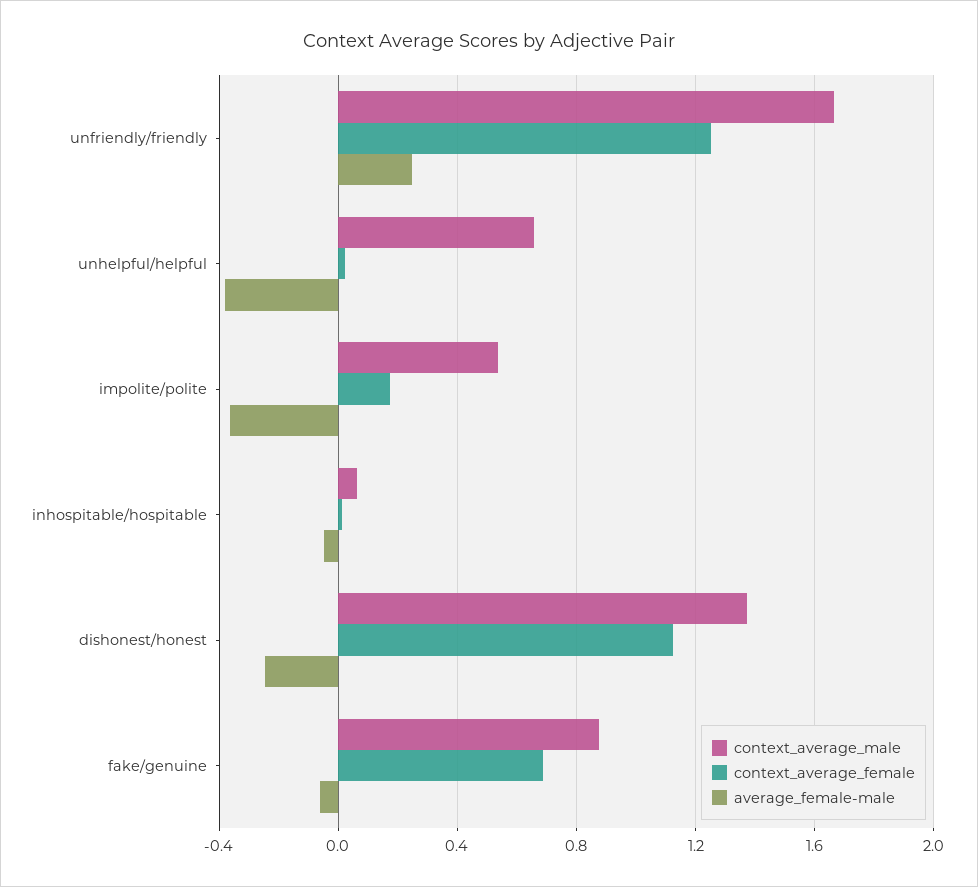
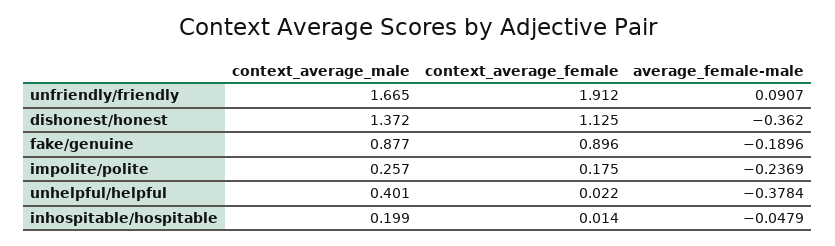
context_average_female, unfriendly/friendly: 1.25 -> 1.912
average_female-male, unfriendly/friendly: 0.25 -> 0.0907
context_average_male, unhelpful/helpful: 0.65 -> 0.401
context_average_male, impolite/polite: 0.55 -> 0.257
average_female-male, impolite/polite: -0.35 -> -0.2369
context_average_male, inhospitable/hospitable: 0.05 -> 0.199
average_female-male, dishonest/honest: -0.25 -> -0.362
context_average_female, fake/genuine: 0.7 -> 0.896
average_female-male, fake/genuine: -0.05 -> -0.1896

